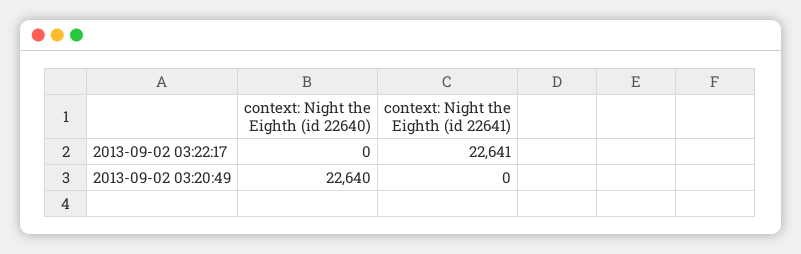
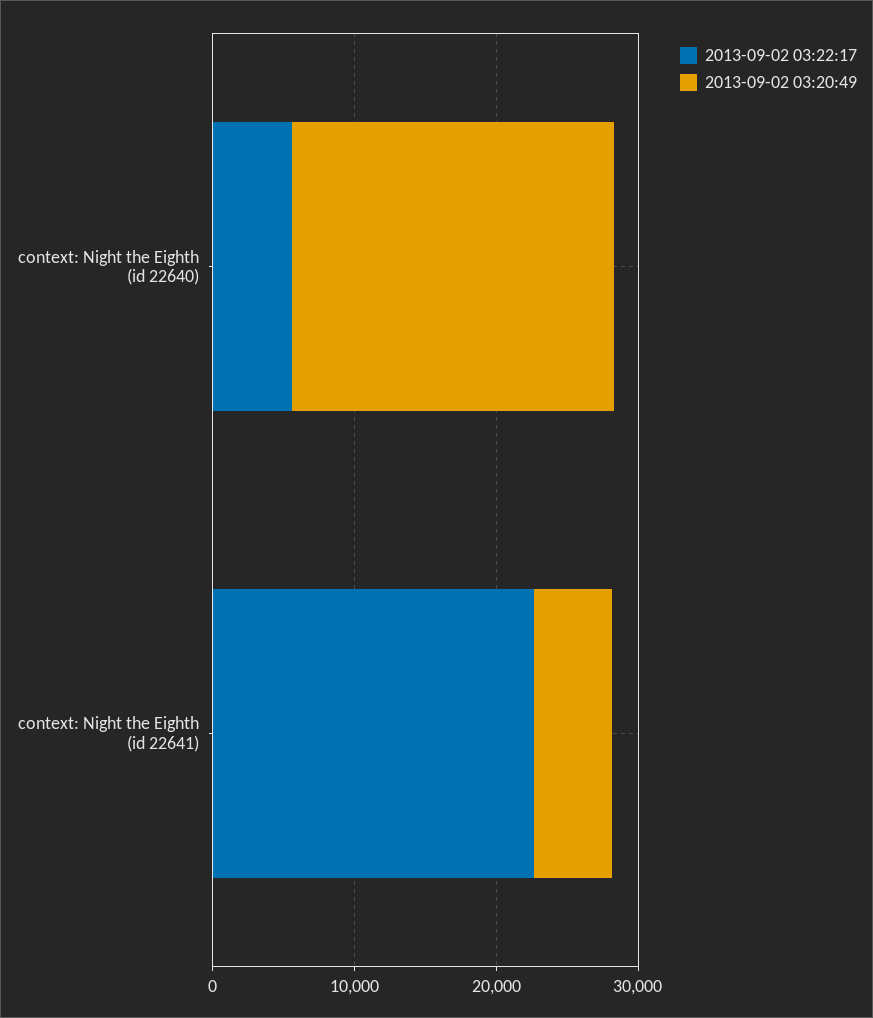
2013-09-02 03:22:17, context: Night the Eighth (id 22640): 0 -> 6000
2013-09-02 03:20:49, context: Night the Eighth (id 22641): 0 -> 6000

